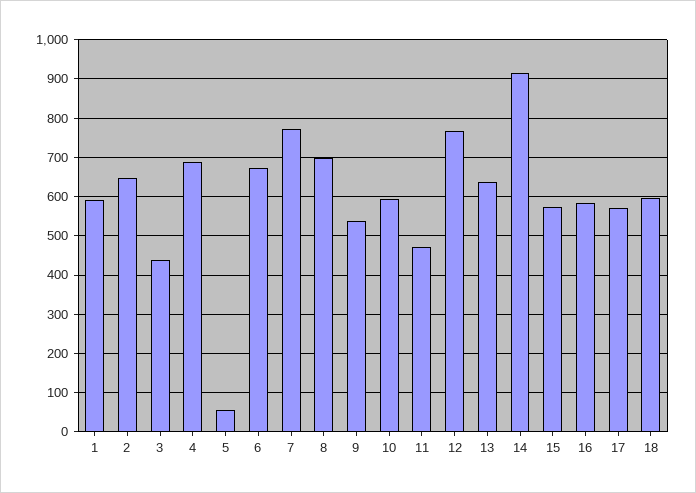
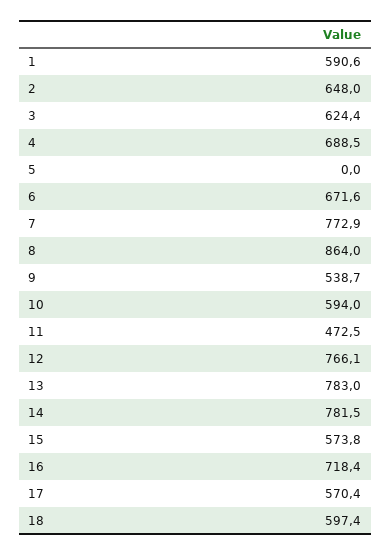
3: 440 -> 624.4
5: 60 -> 0
8: 700 -> 864
13: 640 -> 783
14: 920 -> 781.5
16: 580 -> 718.4

